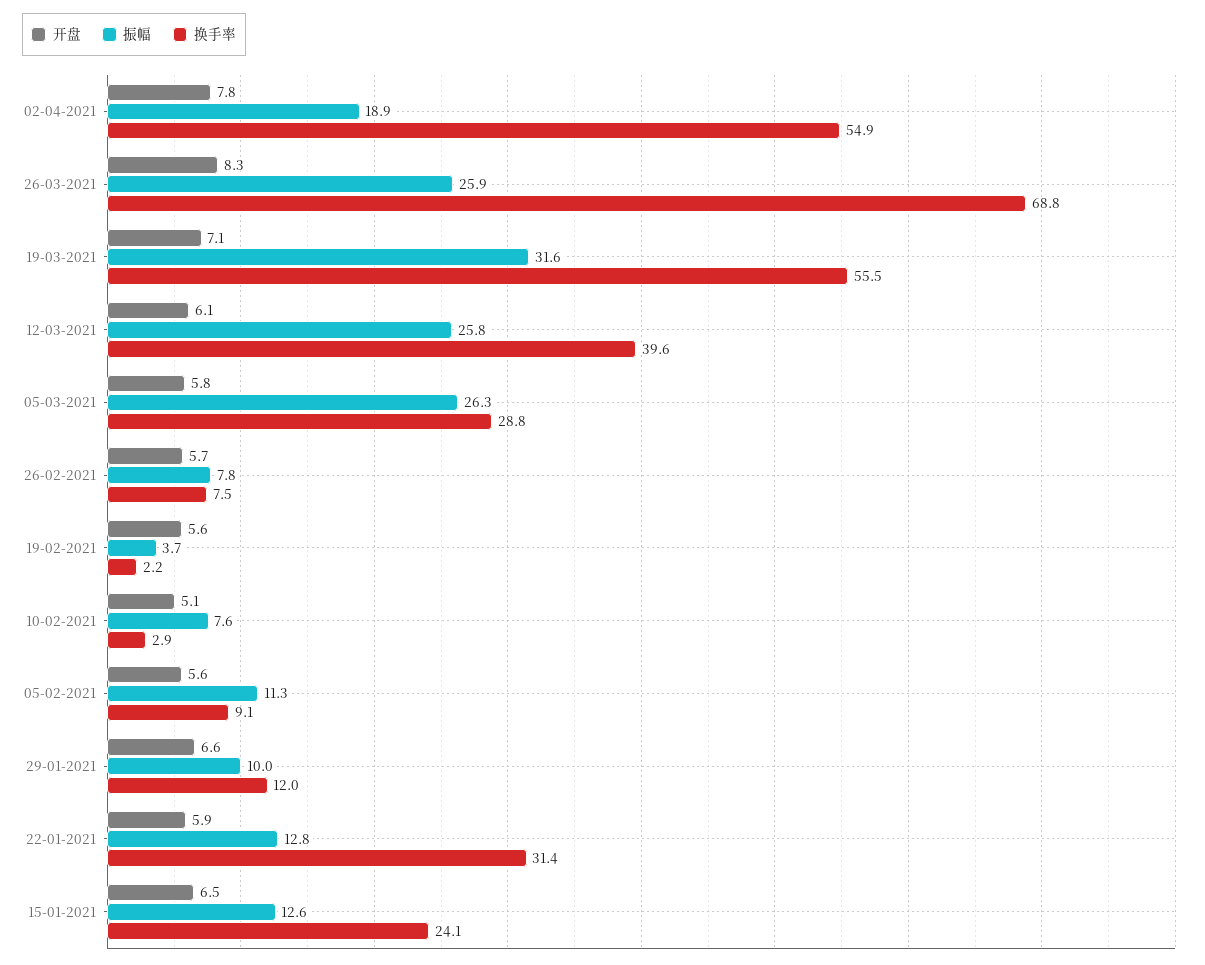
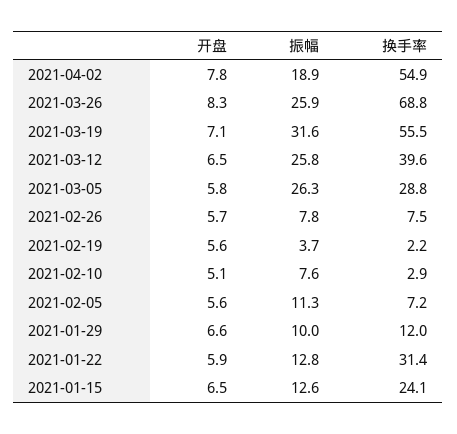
开盘, 12-03-2021: 6.1 -> 6.5
换手率, 05-02-2021: 9.1 -> 7.2

